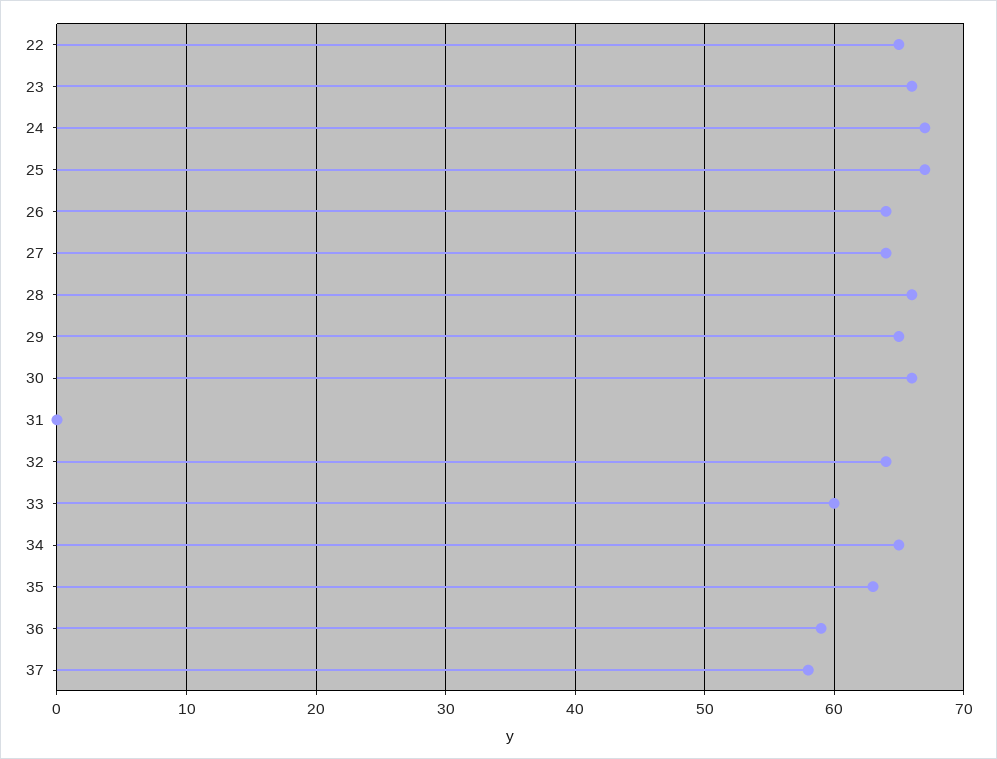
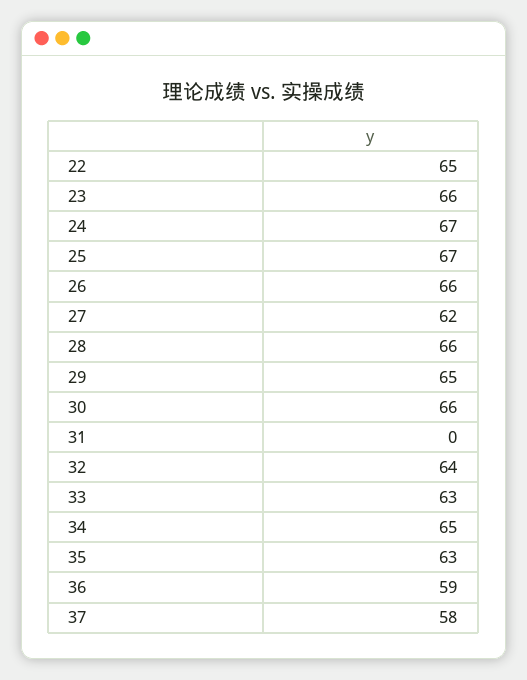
26: 64 -> 66
27: 64 -> 62
33: 60 -> 63

